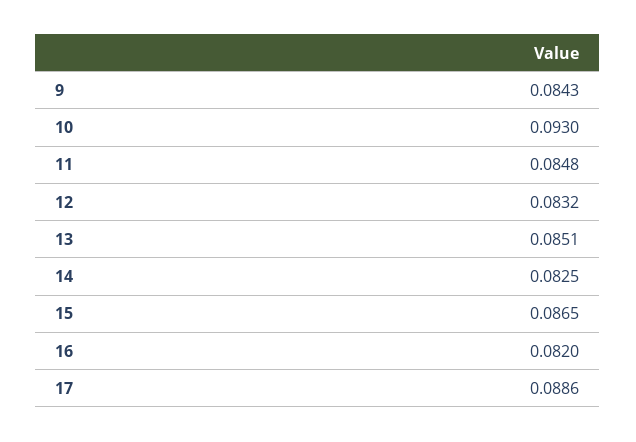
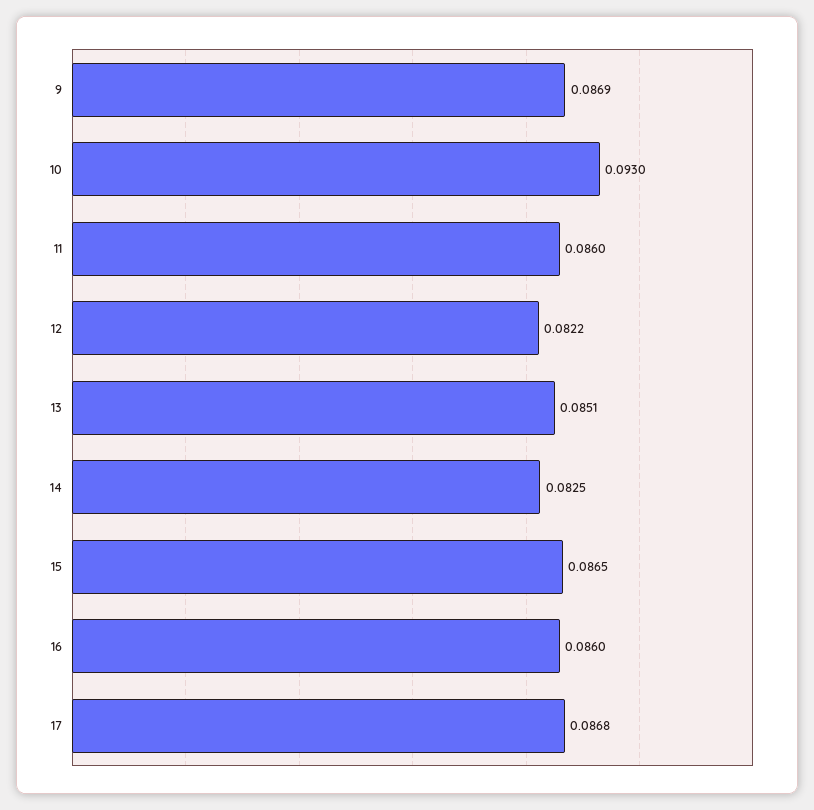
9: 0.0843 -> 0.0869
11: 0.0848 -> 0.086
12: 0.0832 -> 0.0822
16: 0.082 -> 0.086
17: 0.0886 -> 0.0868

